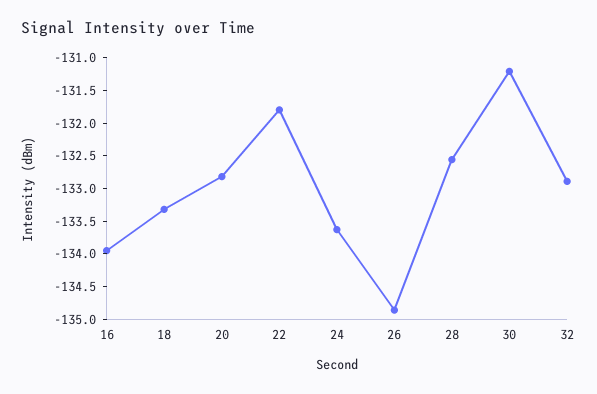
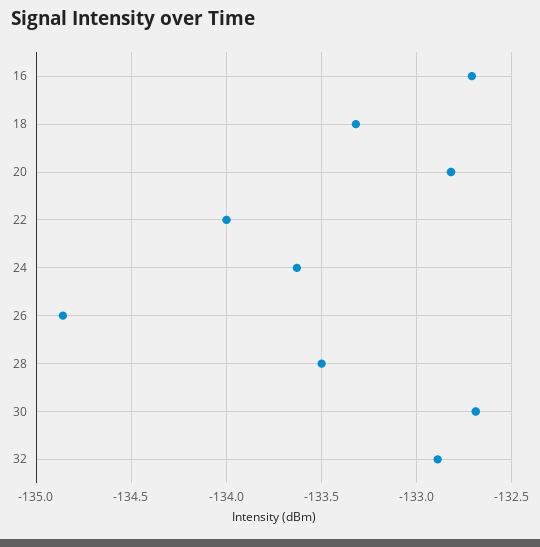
16: -134 -> -132.7
22: -131.75 -> -134
28: -132.5 -> -133.5
30: -131.25 -> -132.7

